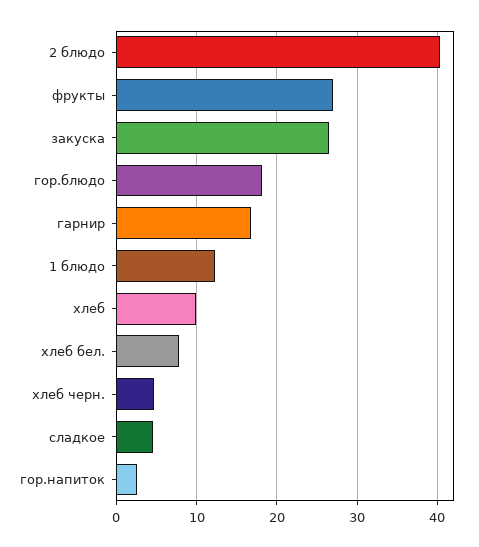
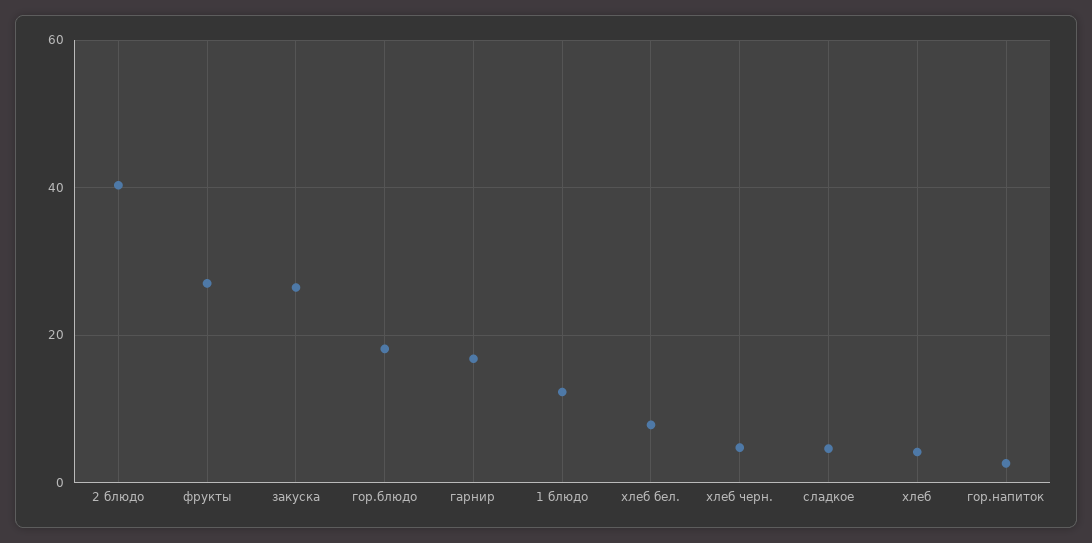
хлеб: 10 -> 4

